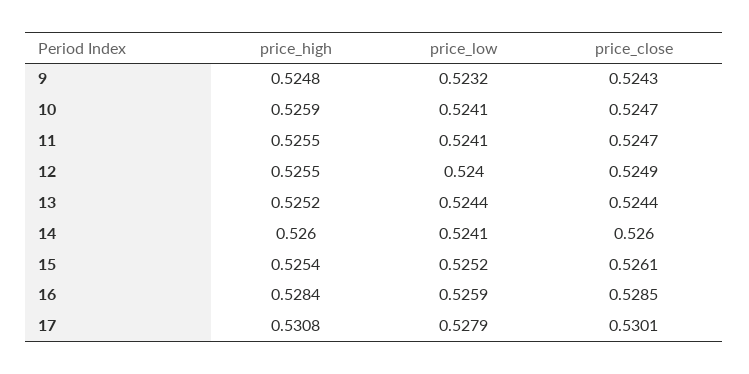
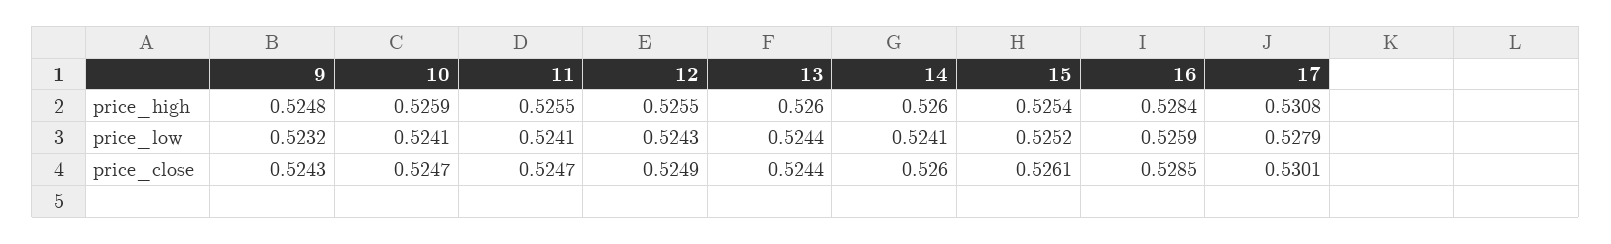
price_low, 12: 0.524 -> 0.5243
price_high, 13: 0.5252 -> 0.526

